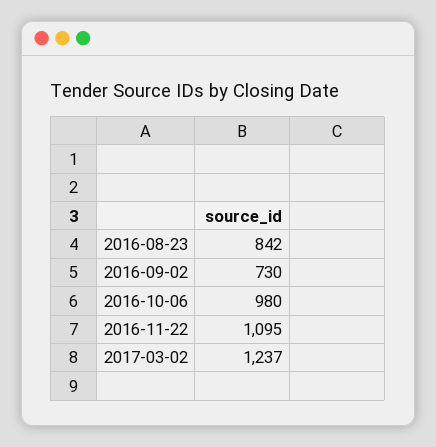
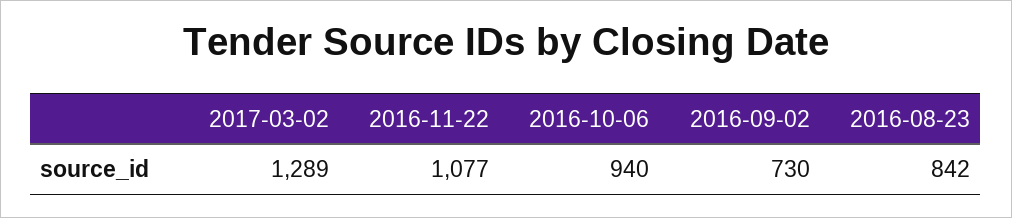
2016-10-06: 980 -> 940
2016-11-22: 1095 -> 1077
2017-03-02: 1237 -> 1289

